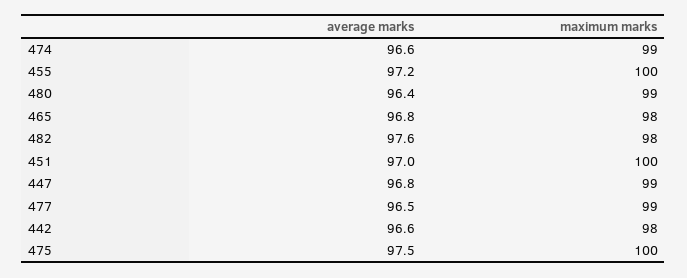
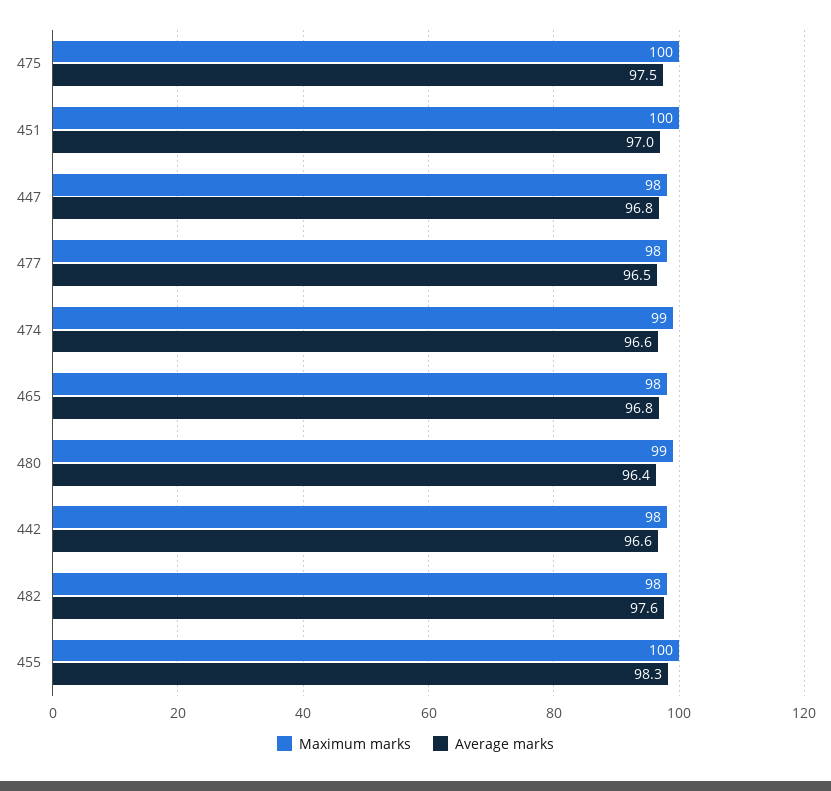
average marks, 455: 97.2 -> 98.3
maximum marks, 447: 99 -> 98
maximum marks, 477: 99 -> 98

